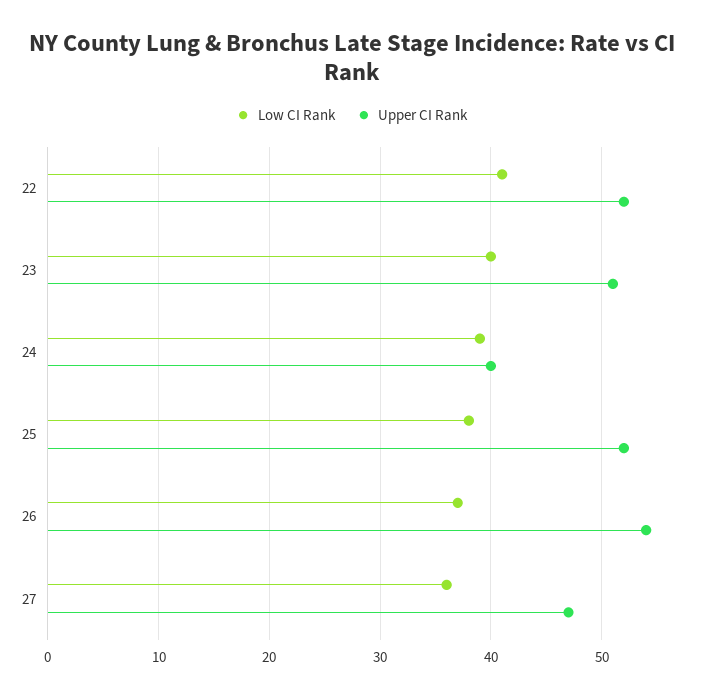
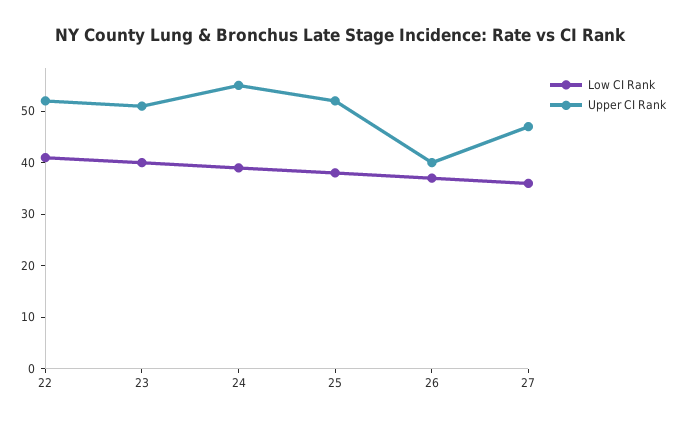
Upper CI Rank, 24: 40 -> 55
Upper CI Rank, 26: 54 -> 40

